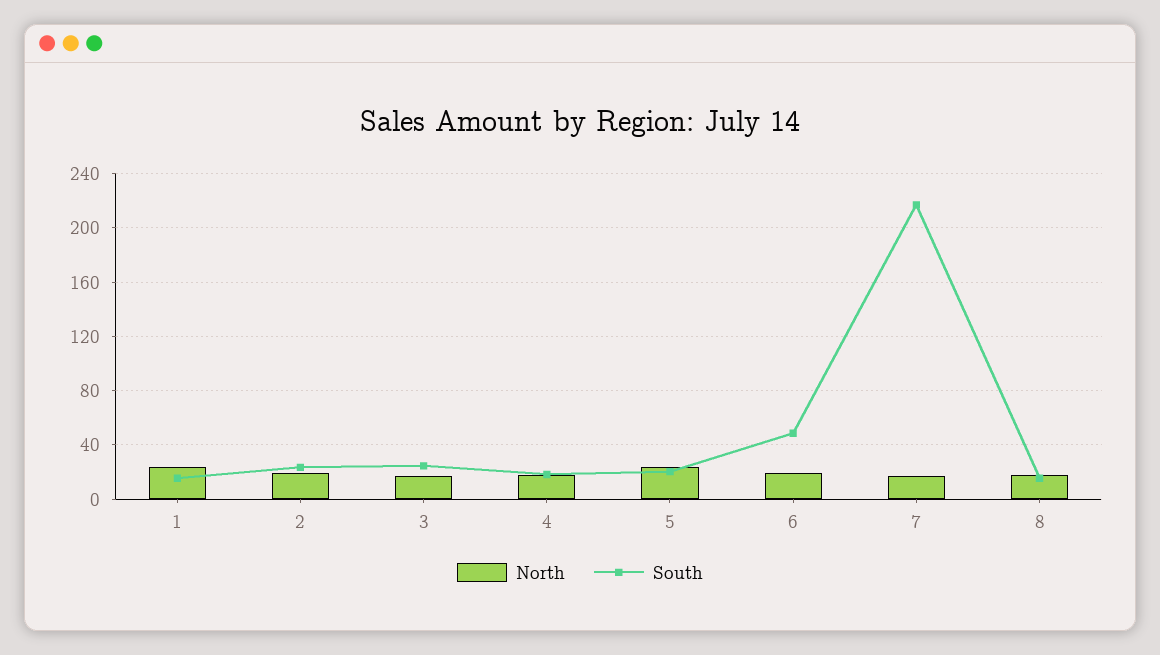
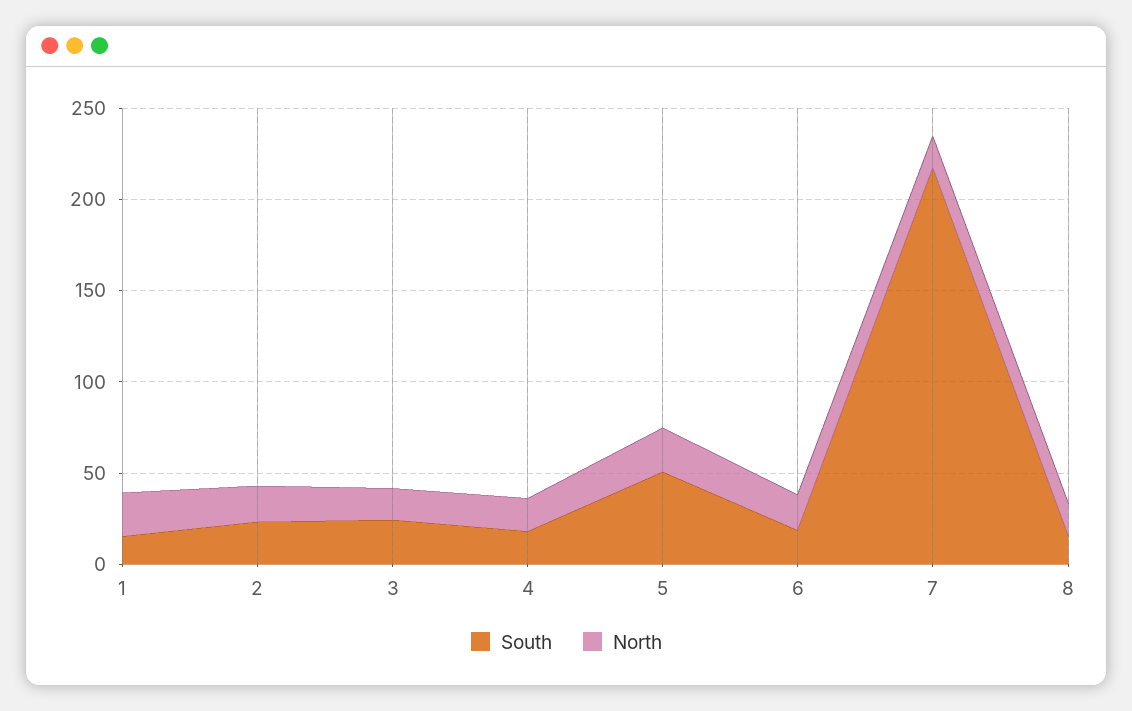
South, 5: 20 -> 50
South, 6: 50 -> 20

